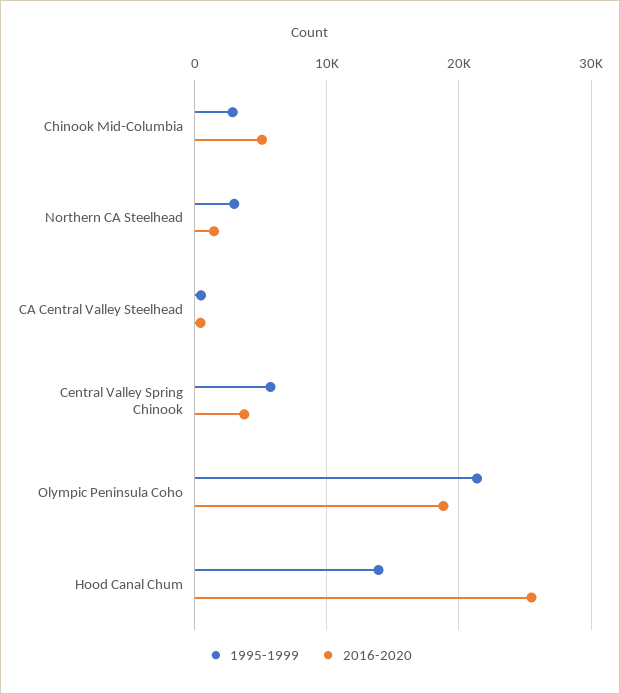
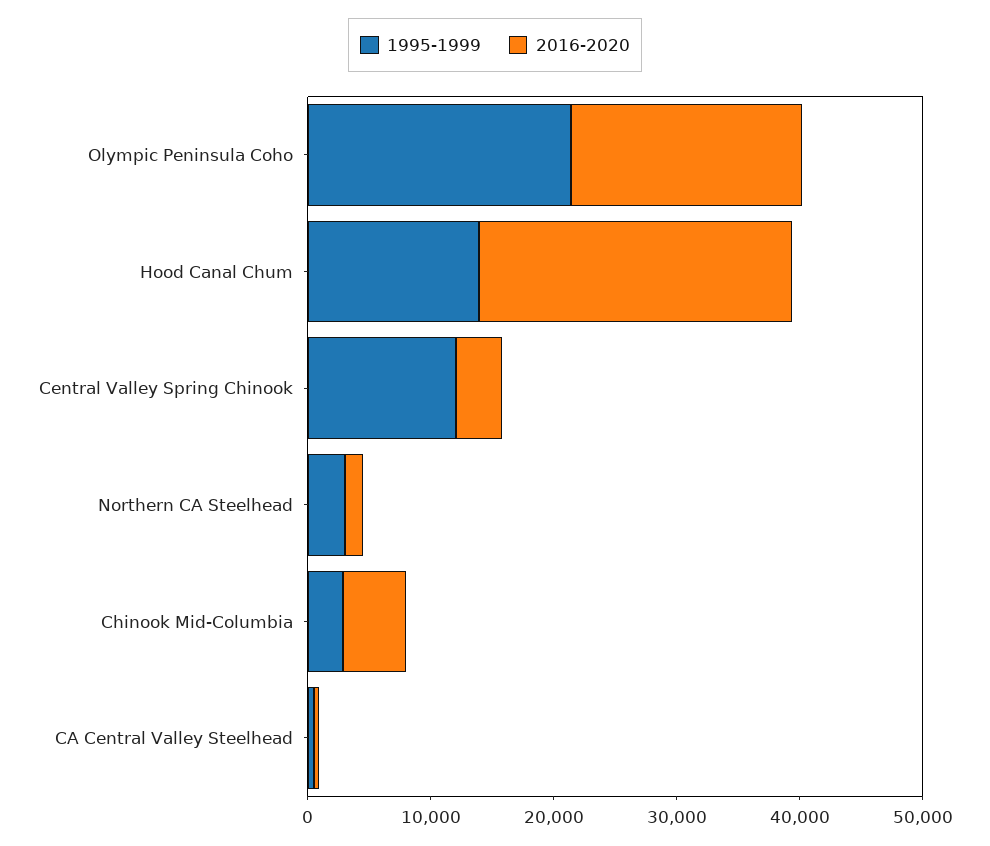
1995-1999, Central Valley Spring Chinook: 6000 -> 12000

